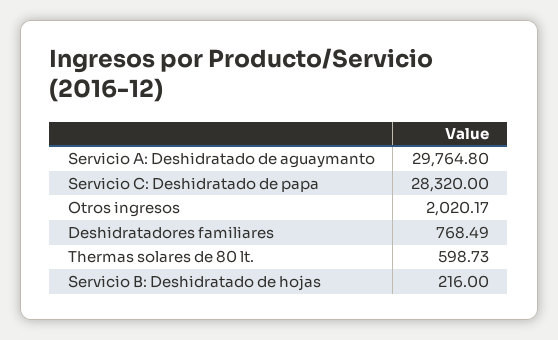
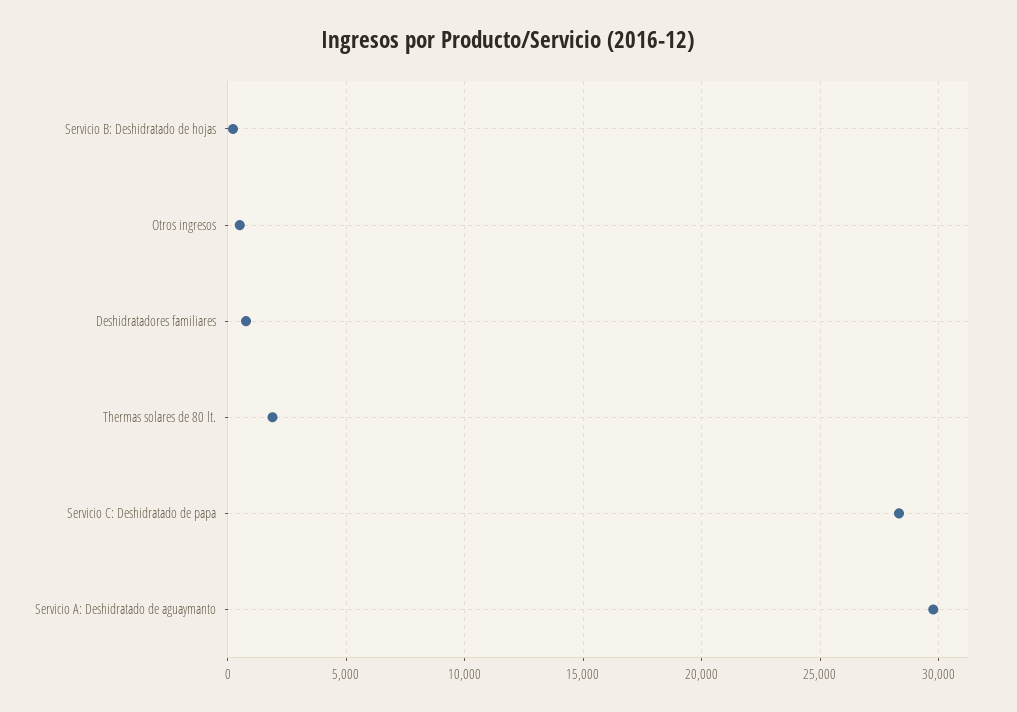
Otros ingresos: 2020.17 -> 500
Thermas solares de 80 lt.: 598.73 -> 2000

